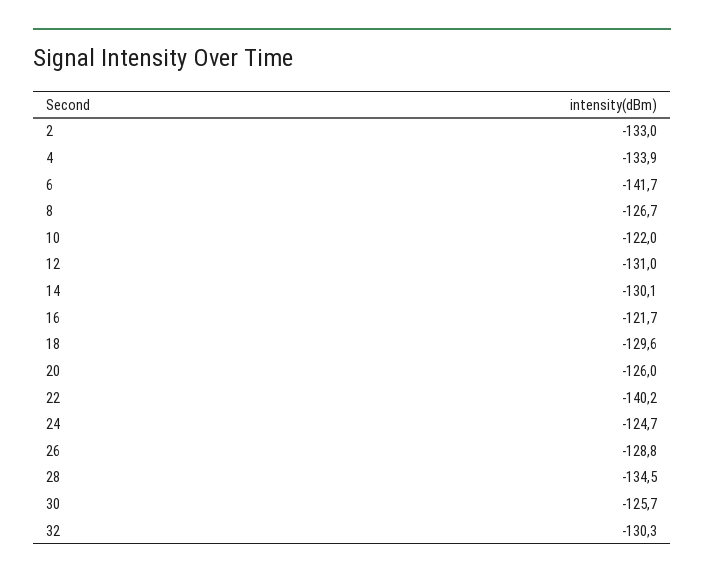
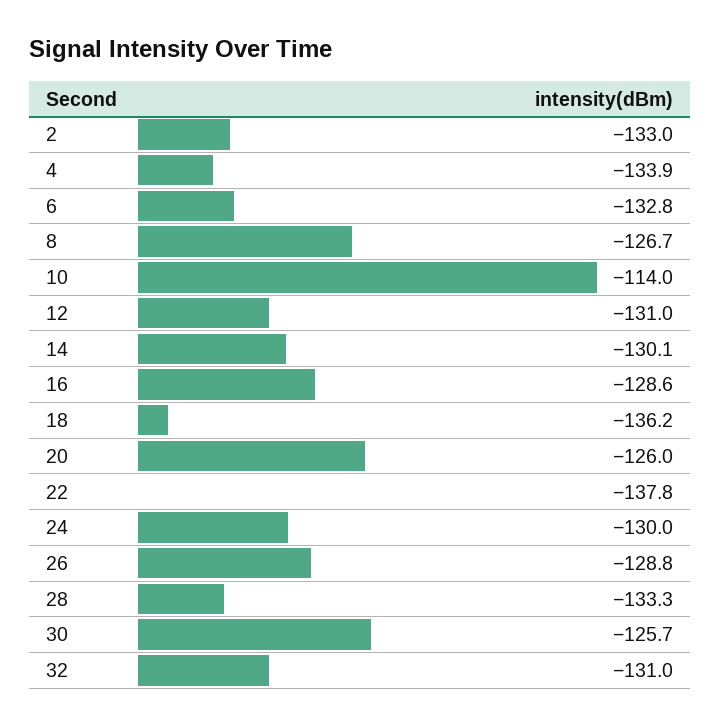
6: -141.7 -> -132.8
10: -122 -> -114
16: -121.7 -> -128.6
18: -129.6 -> -136.2
22: -140.2 -> -137.8
24: -124.7 -> -130
28: -134.5 -> -133.3
32: -130.3 -> -131

